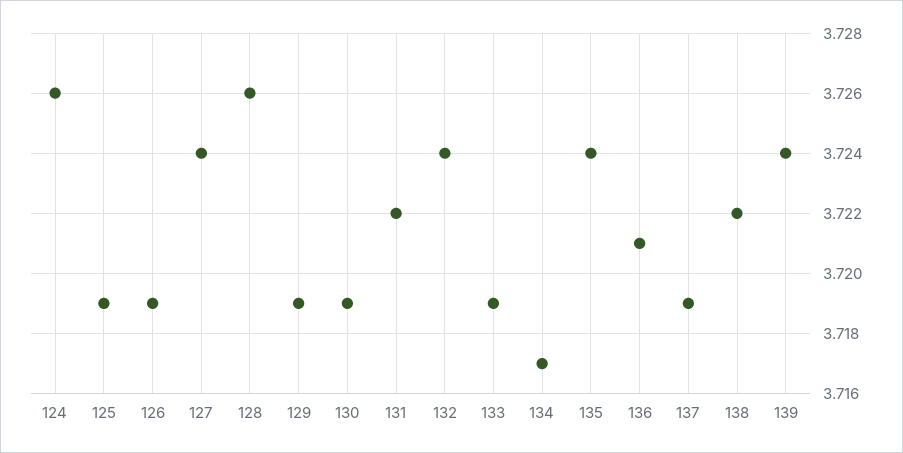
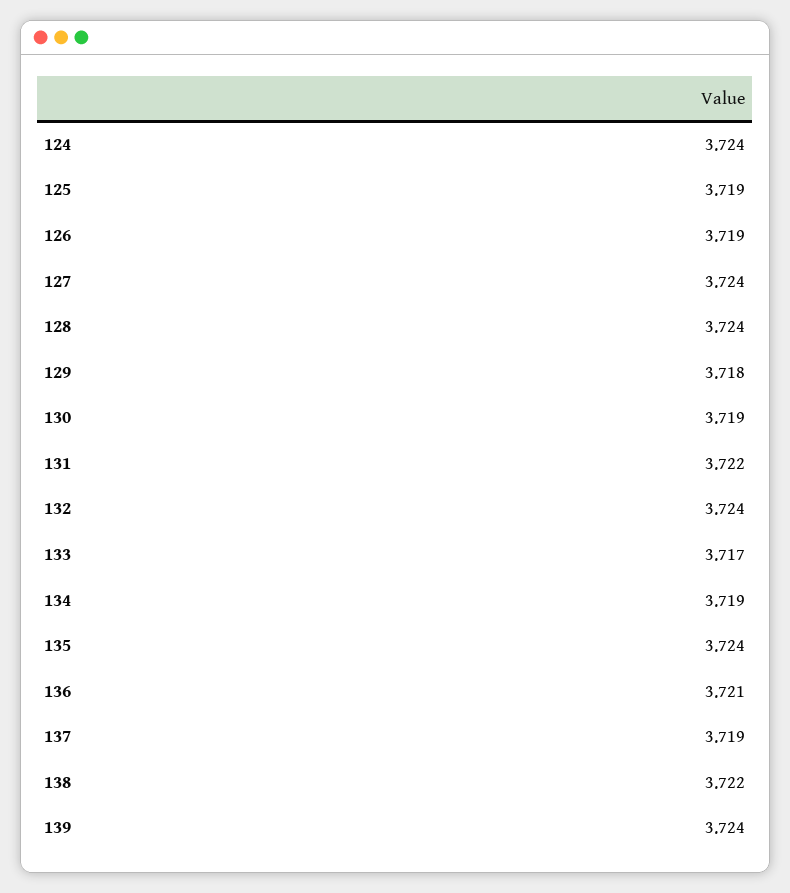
124: 3.726 -> 3.724
128: 3.726 -> 3.724
129: 3.719 -> 3.718
133: 3.719 -> 3.717
134: 3.717 -> 3.719

